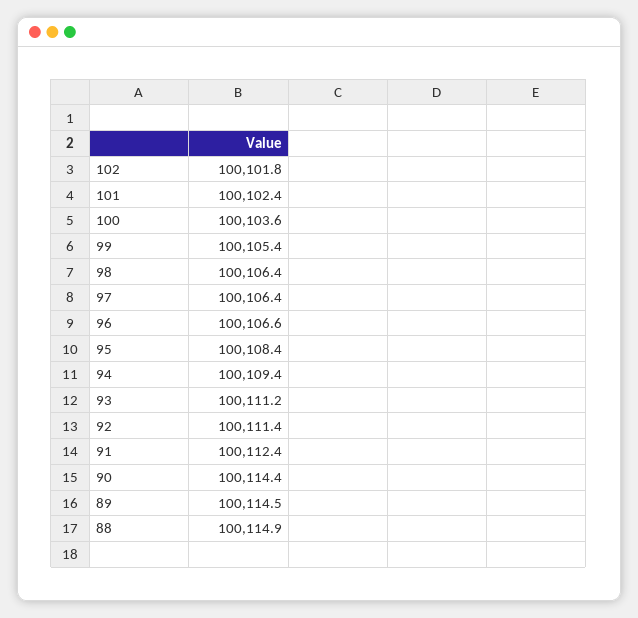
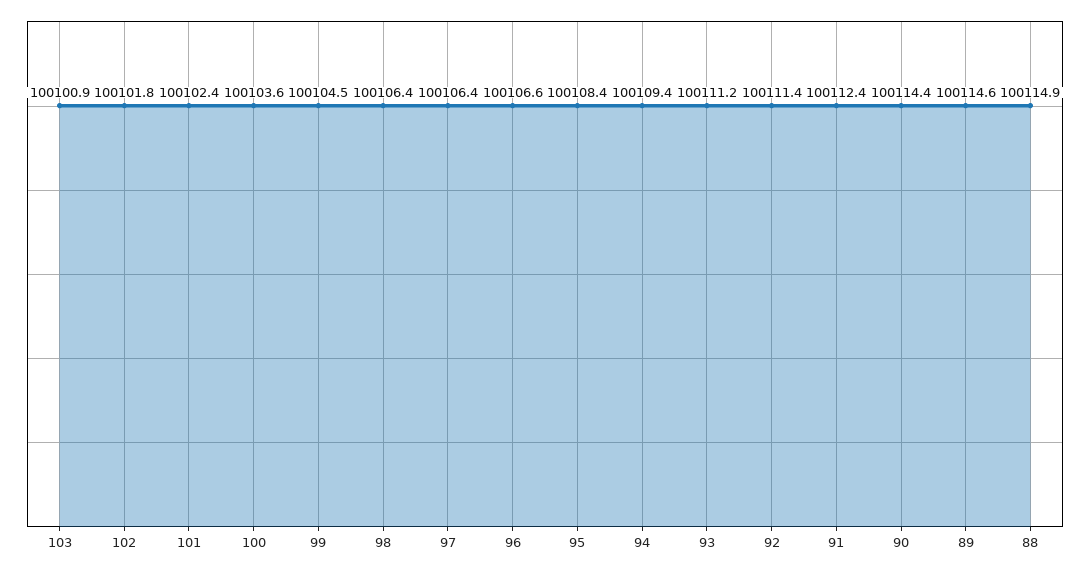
99: 100105.4 -> 100104.5
89: 100114.5 -> 100114.6
103: none -> 100100.9

